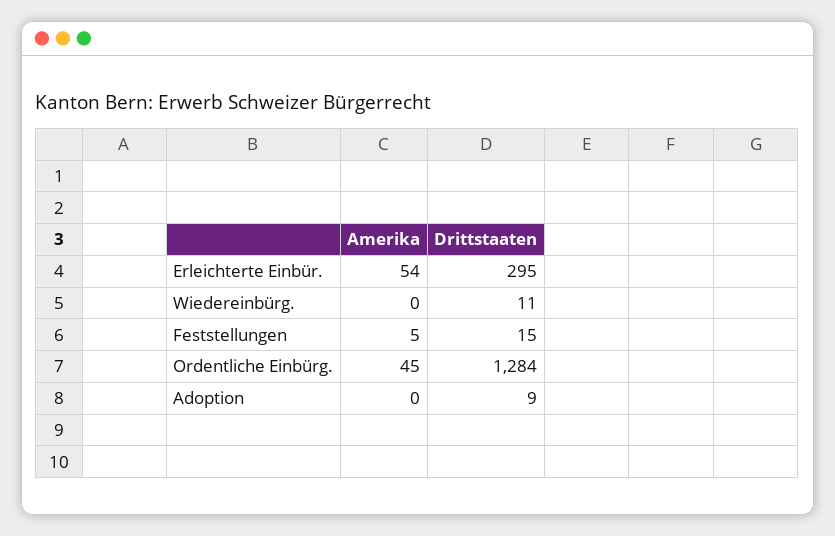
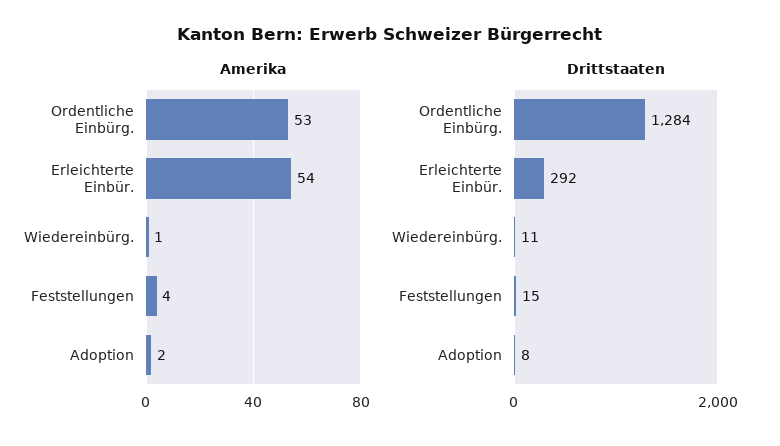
Drittstaaten, Erleichterte Einbür.: 295 -> 292
Amerika, Wiedereinbürg.: 0 -> 1
Amerika, Feststellungen: 5 -> 4
Amerika, Ordentliche Einbürg.: 45 -> 53
Amerika, Adoption: 0 -> 2
Drittstaaten, Adoption: 9 -> 8

